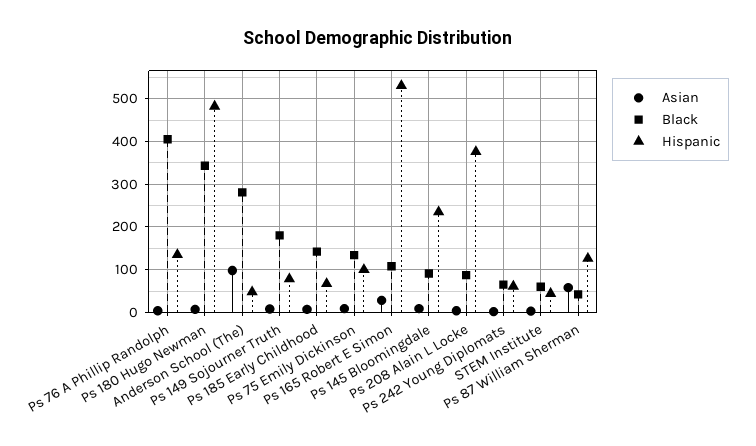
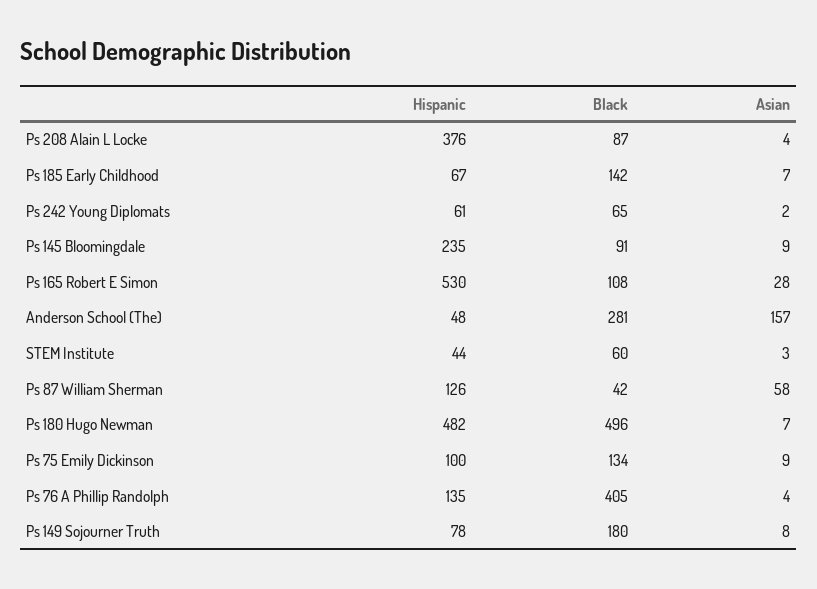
Black, Ps 180 Hugo Newman: 340 -> 496
Asian, Anderson School (The): 100 -> 157

